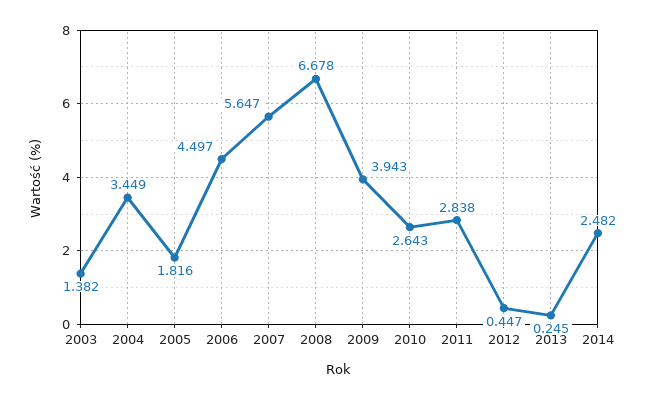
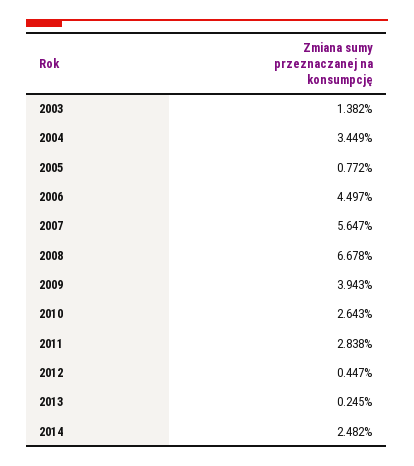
2005: 1.816 -> 0.772

